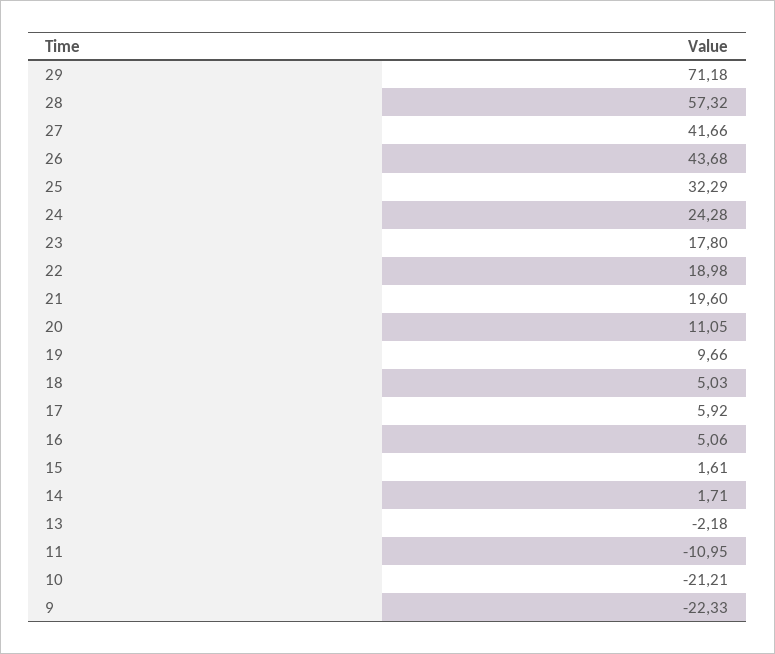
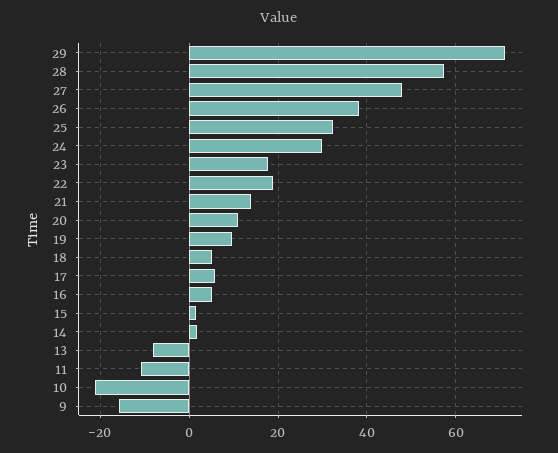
27: 41.66 -> 48
26: 43.68 -> 38
24: 24.28 -> 30
21: 19.6 -> 14
13: -2.18 -> -8
9: -22.33 -> -16

